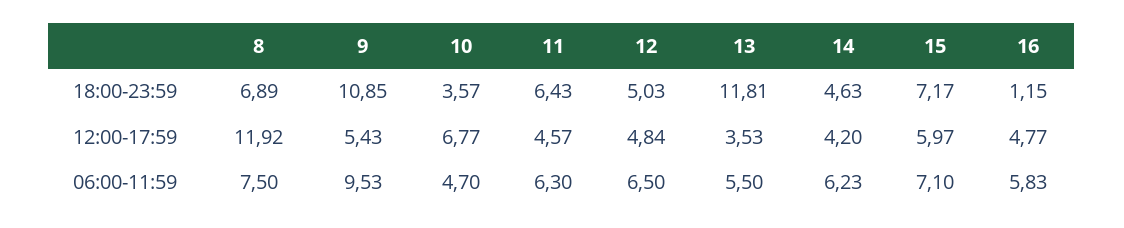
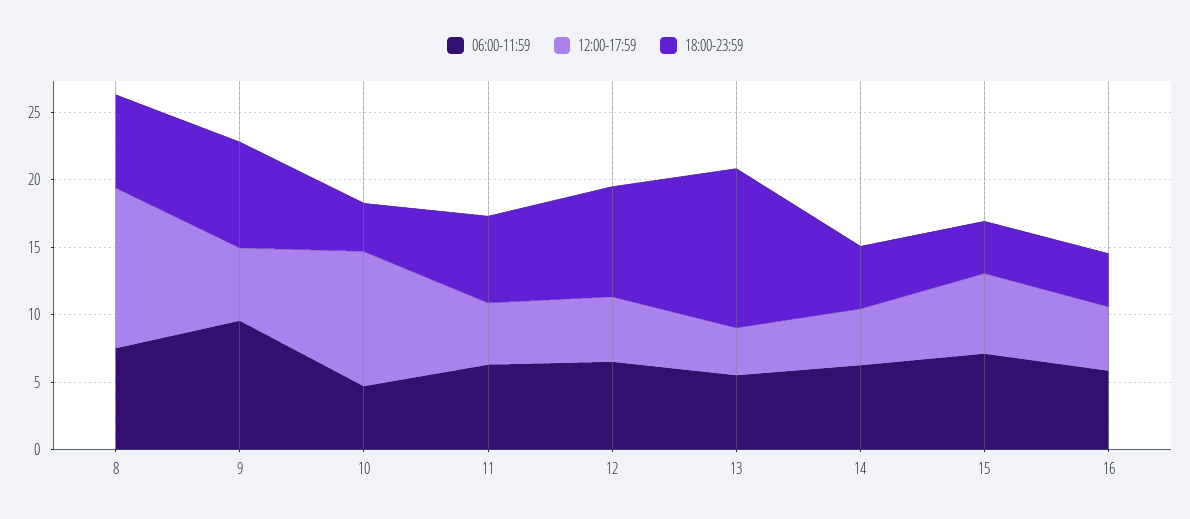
18:00-23:59, 9: 10.85 -> 8
18:00-23:59, 12: 5.03 -> 8
18:00-23:59, 15: 7.17 -> 4
18:00-23:59, 16: 1.15 -> 4
12:00-17:59, 10: 6.77 -> 10

